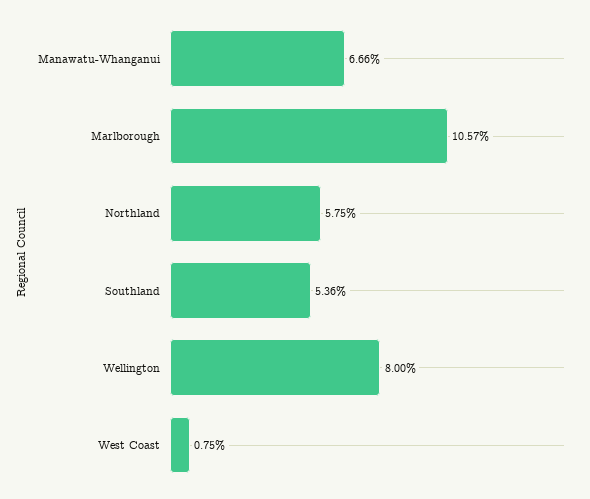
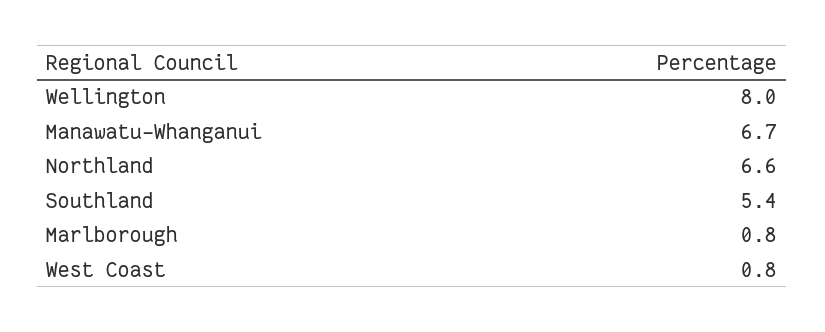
Marlborough: 10.57 -> 0.8
Northland: 5.75 -> 6.6

